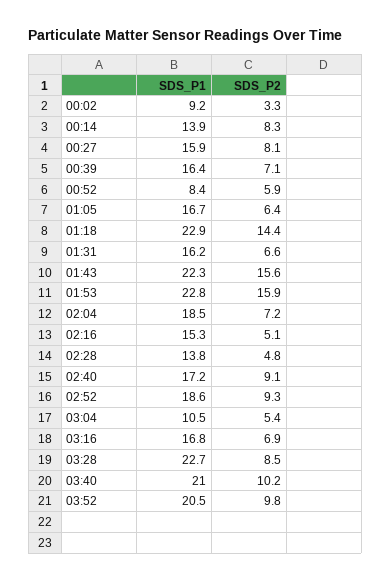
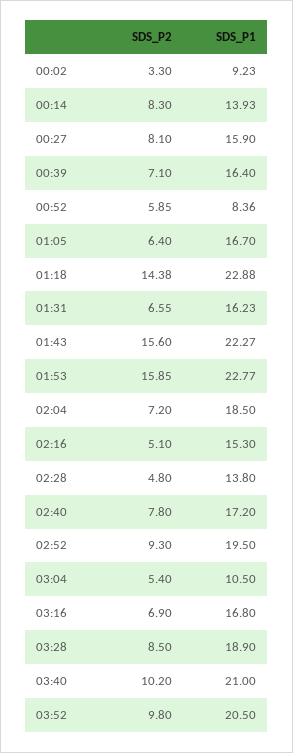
SDS_P2, 02:40: 9.1 -> 7.8
SDS_P1, 02:52: 18.6 -> 19.5
SDS_P1, 03:28: 22.7 -> 18.9

